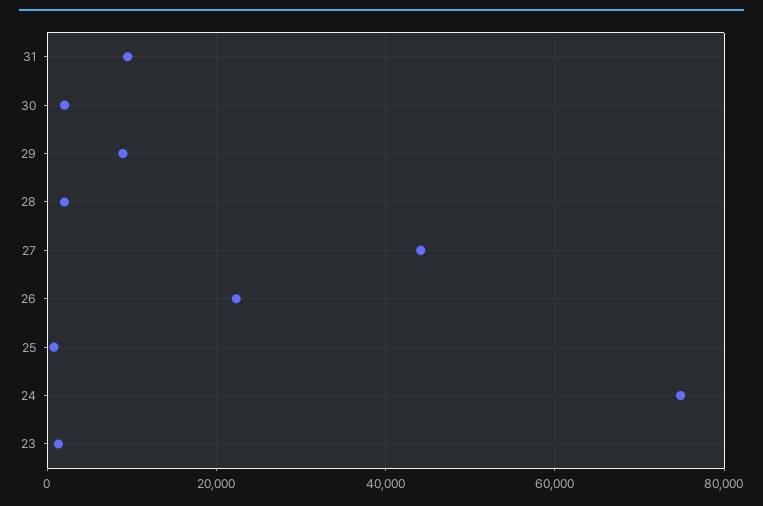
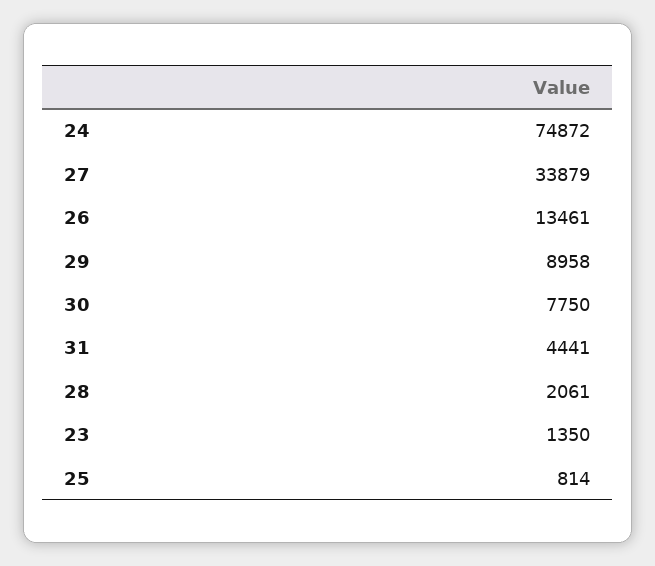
31: 10000 -> 4441
30: 2000 -> 7750
27: 44000 -> 33879
26: 22000 -> 13461

